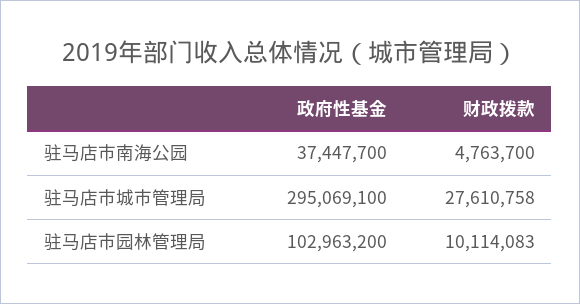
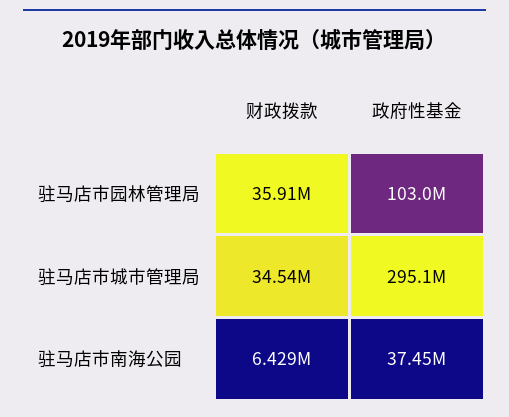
财政拨款, 驻马店市南海公园: 4763700 -> 6429000
财政拨款, 驻马店市城市管理局: 27610758 -> 34540000
财政拨款, 驻马店市园林管理局: 10114083 -> 35910000

